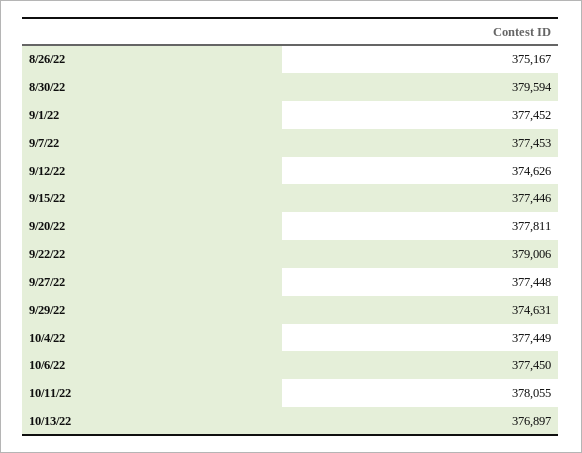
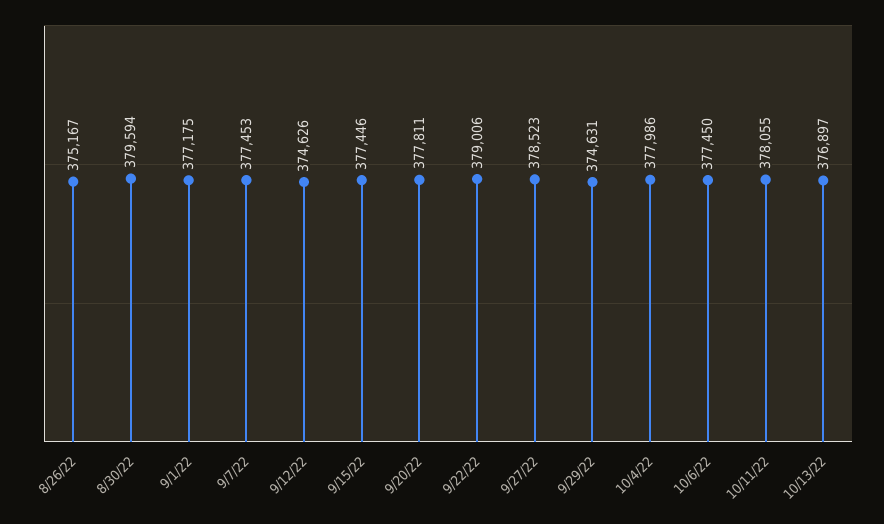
9/1/22: 377452 -> 377175
9/27/22: 377448 -> 378523
10/4/22: 377449 -> 377986

